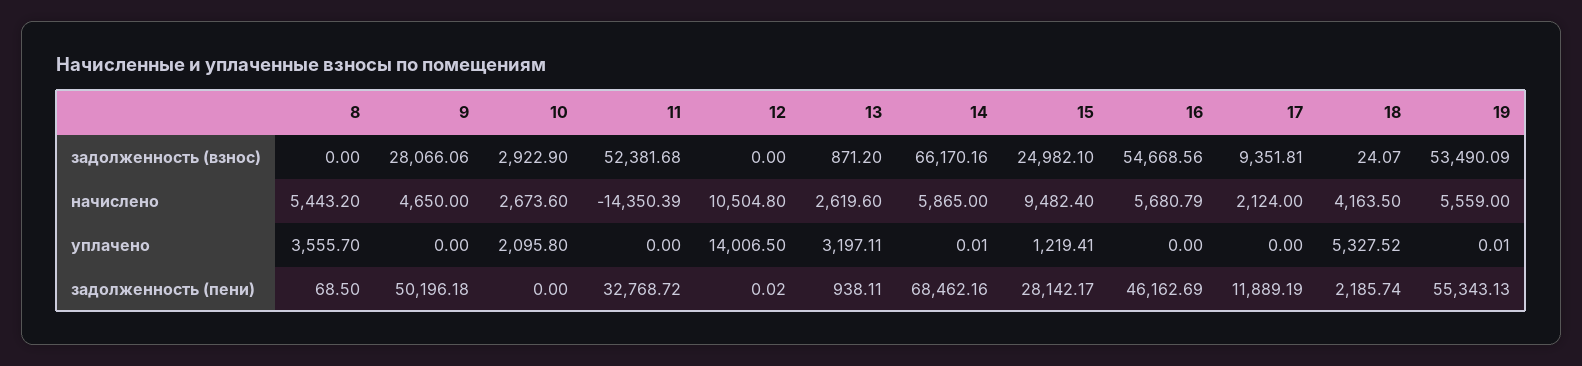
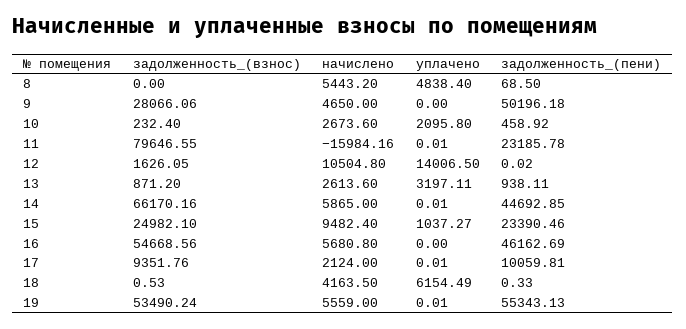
10, задолженность (взнос): 2922.9 -> 232.4
11, задолженность (взнос): 52381.68 -> 79646.55
12, задолженность (взнос): 0 -> 1626.05
17, задолженность (взнос): 9351.81 -> 9351.76
18, задолженность (взнос): 24.07 -> 0.53
19, задолженность (взнос): 53490.09 -> 53490.24
11, начислено: -14350.39 -> -15984.16
13, начислено: 2619.6 -> 2613.6
16, начислено: 5680.79 -> 5680.8
8, уплачено: 3555.7 -> 4838.4
11, уплачено: 0 -> 0.01
15, уплачено: 1219.41 -> 1037.27
17, уплачено: 0 -> 0.01
18, уплачено: 5327.52 -> 6154.49
10, задолженность (пени): 0 -> 458.92
11, задолженность (пени): 32768.72 -> 23185.78
14, задолженность (пени): 68462.16 -> 44692.85
15, задолженность (пени): 28142.17 -> 23390.46
17, задолженность (пени): 11889.19 -> 10059.81
18, задолженность (пени): 2185.74 -> 0.33

